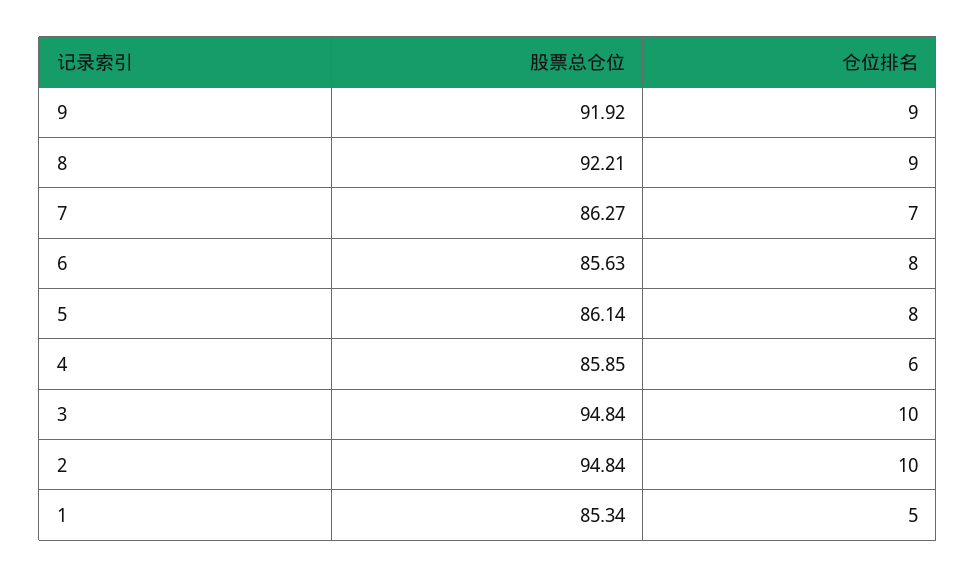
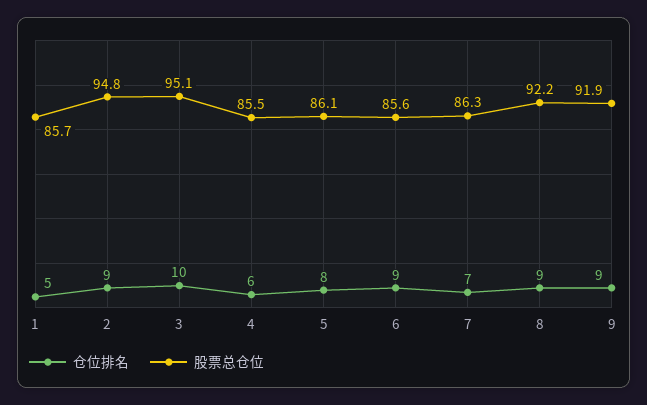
仓位排名, 6: 8 -> 9
股票总仓位, 4: 85.85 -> 85.5
股票总仓位, 3: 94.84 -> 95.1
仓位排名, 2: 10 -> 9
股票总仓位, 1: 85.34 -> 85.7

